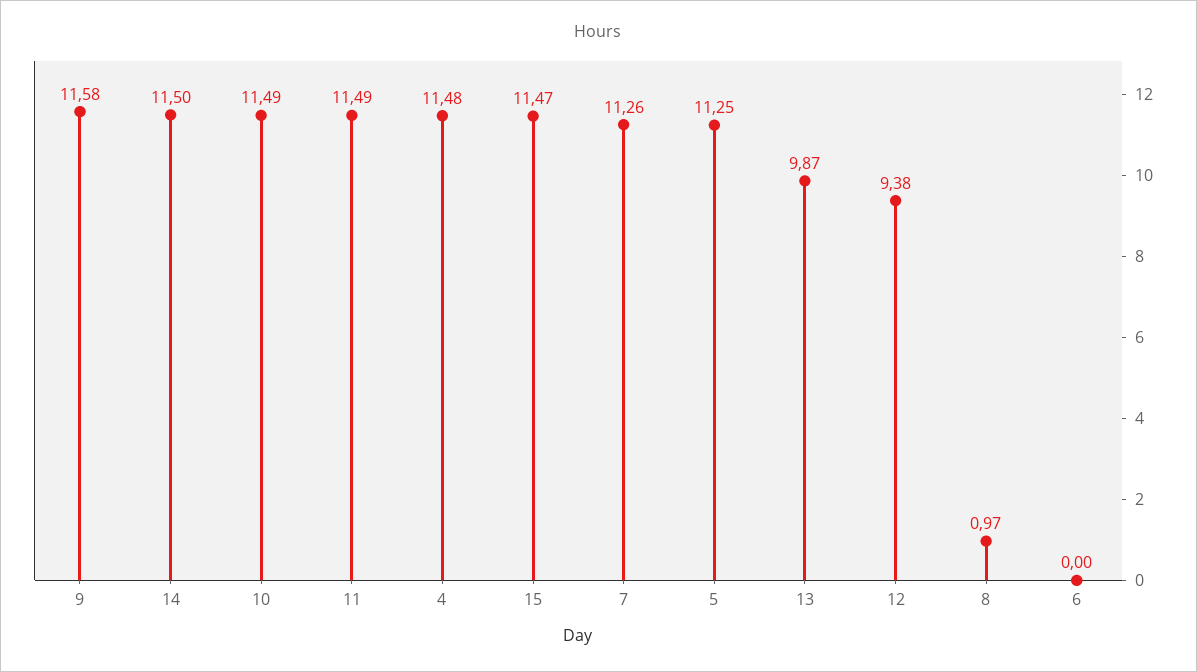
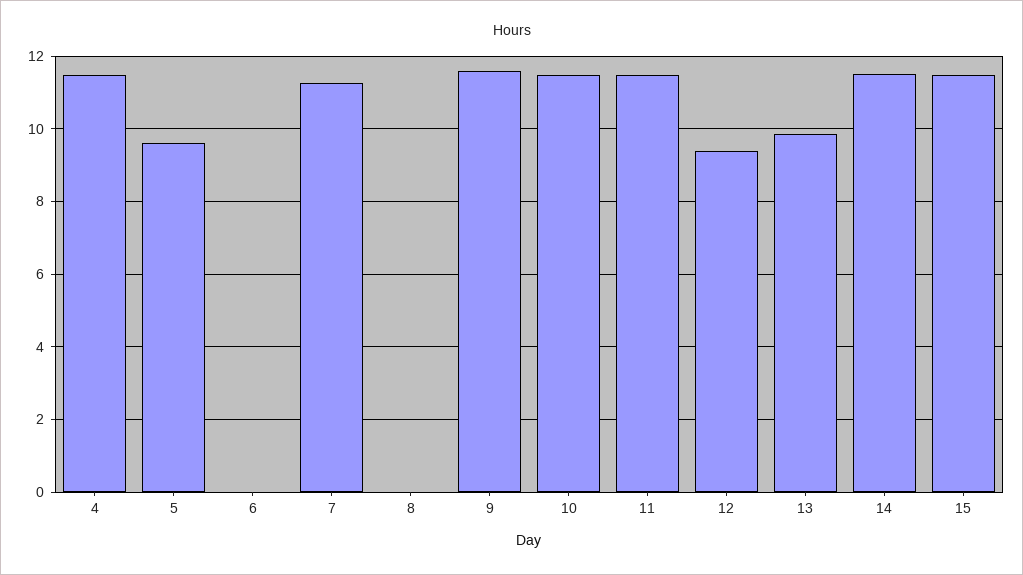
5: 11.25 -> 9.6
8: 0.97 -> 0

